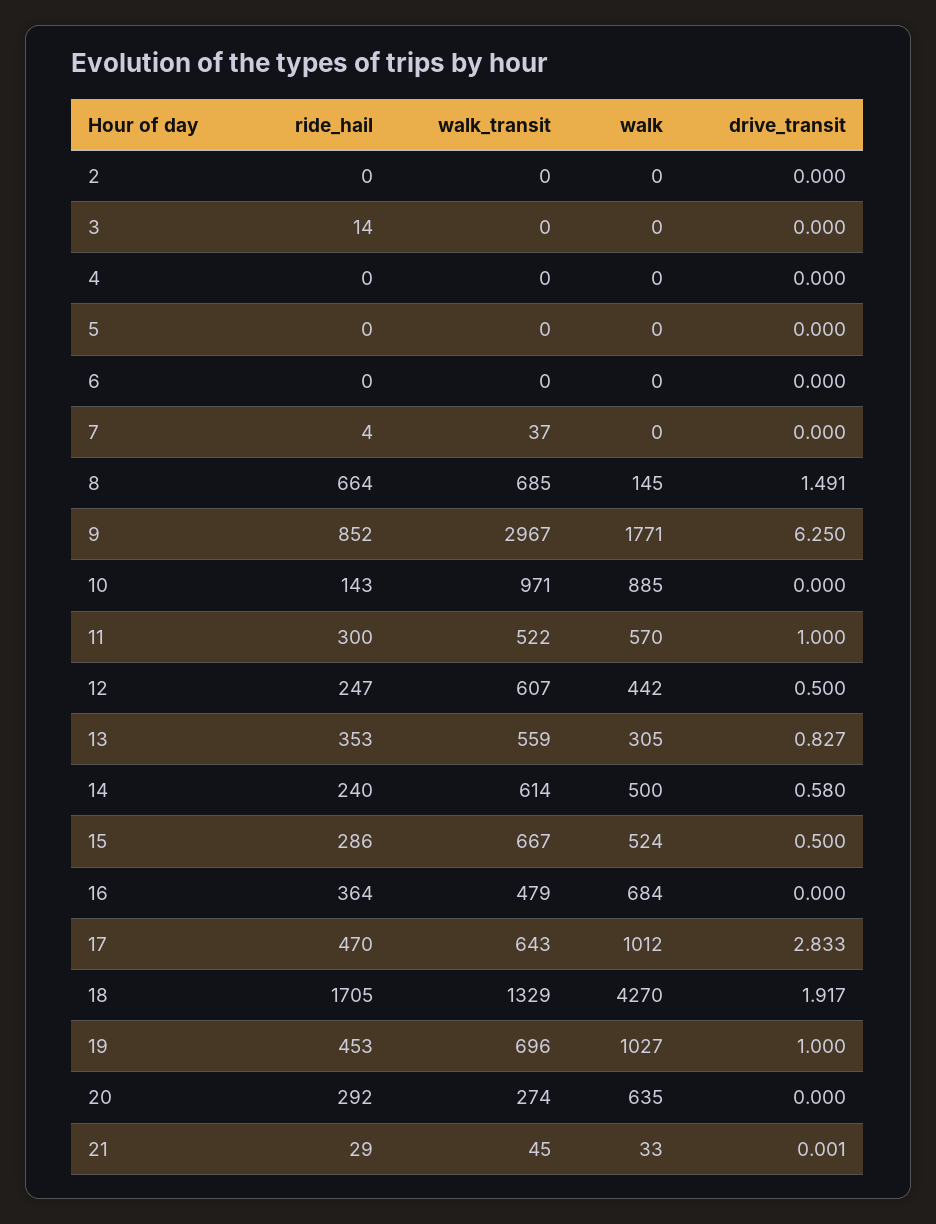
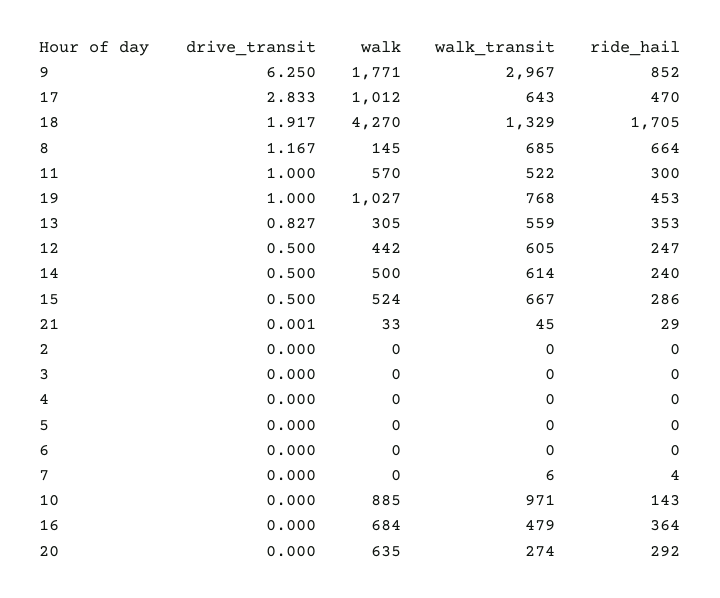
ride_hail, 3: 14 -> 0
walk_transit, 7: 37 -> 6
drive_transit, 8: 1.491 -> 1.167
walk_transit, 12: 607 -> 605
drive_transit, 14: 0.58 -> 0.5
walk_transit, 19: 696 -> 768

